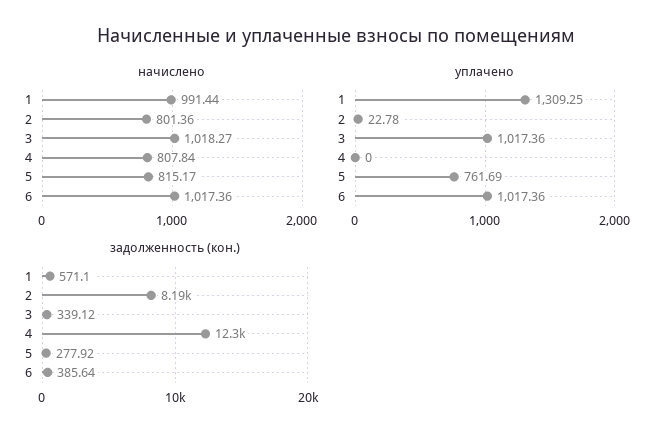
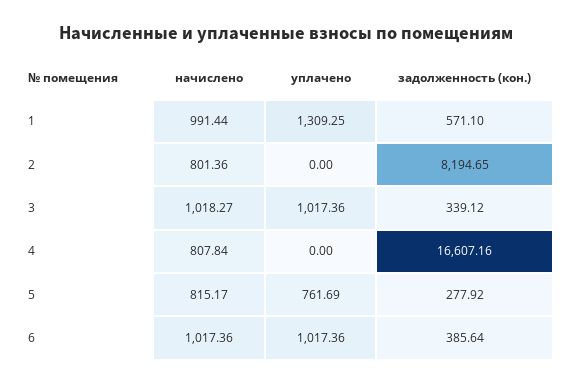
уплачено, 2: 22.78 -> 0
задолженность (кон.), 4: 12300 -> 16607.16

